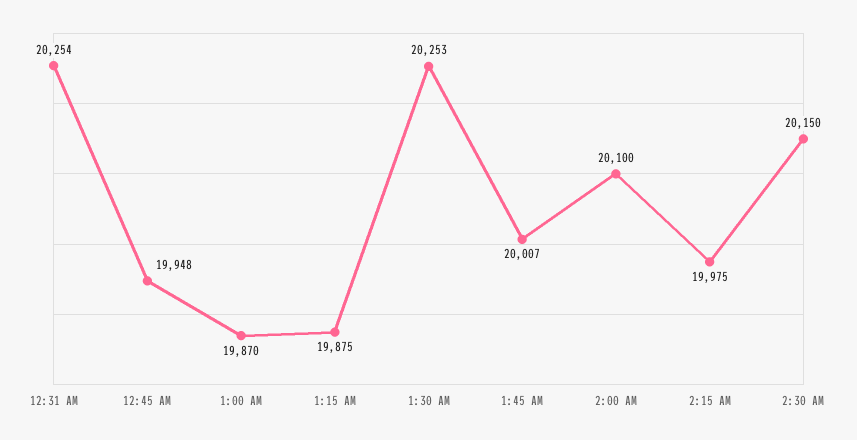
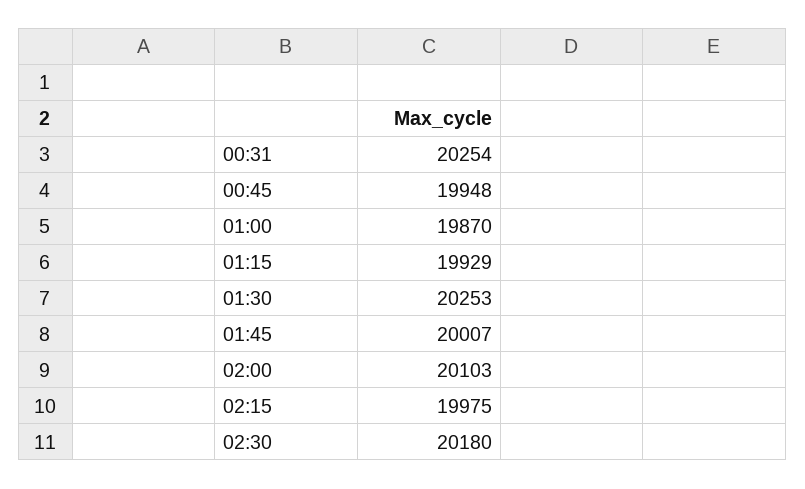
1:15 AM: 19875 -> 19929
2:00 AM: 20100 -> 20103
2:30 AM: 20150 -> 20180

